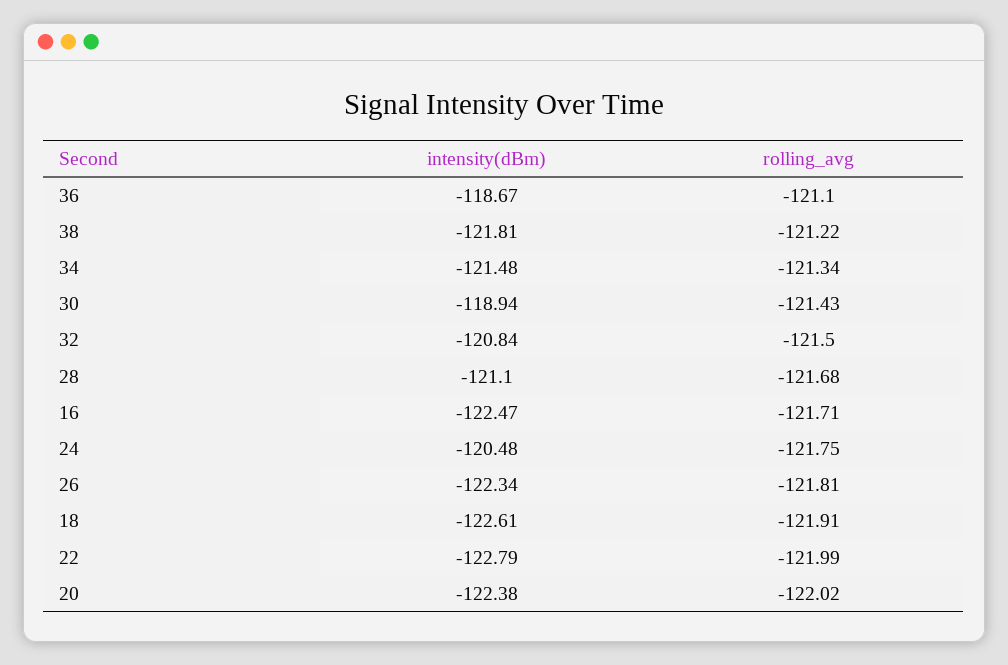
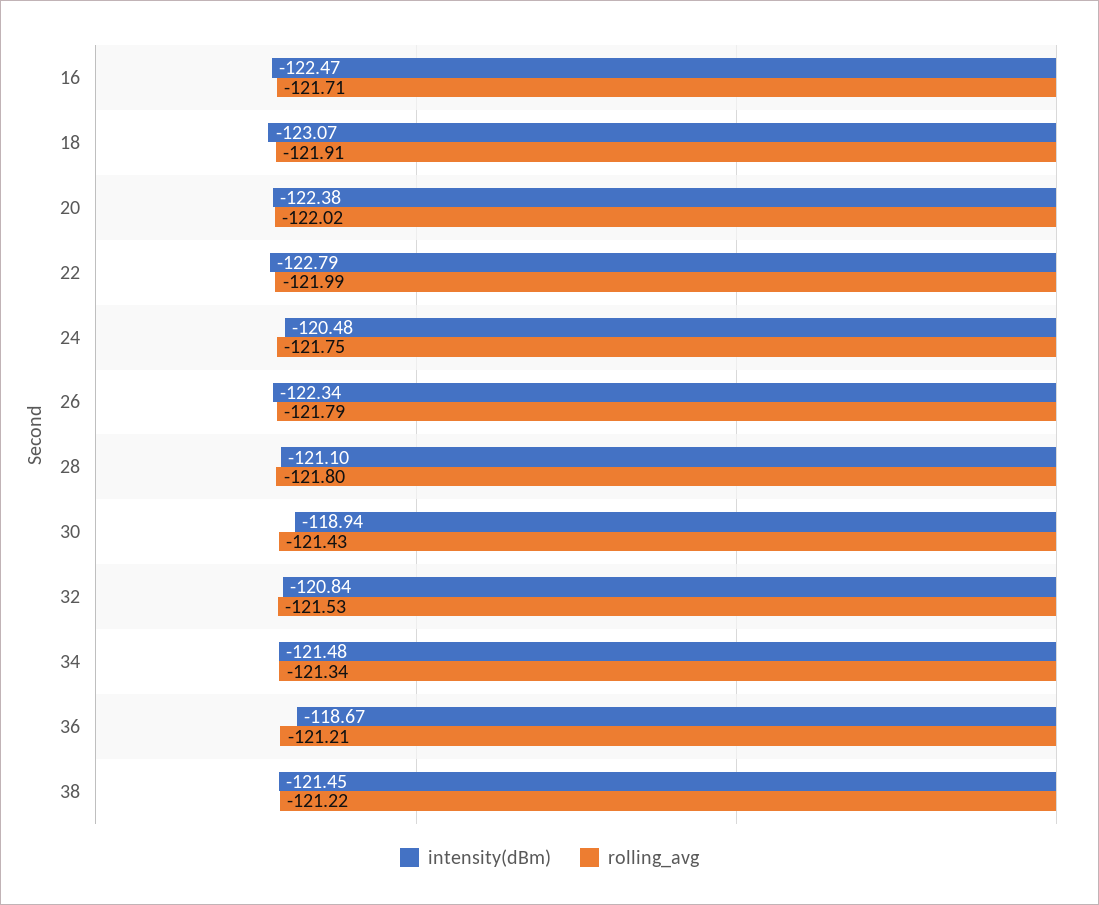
rolling_avg, 36: -121.1 -> -121.21
intensity(dBm), 38: -121.81 -> -121.45
rolling_avg, 32: -121.5 -> -121.53
rolling_avg, 28: -121.68 -> -121.8
rolling_avg, 26: -121.81 -> -121.79
intensity(dBm), 18: -122.61 -> -123.07

